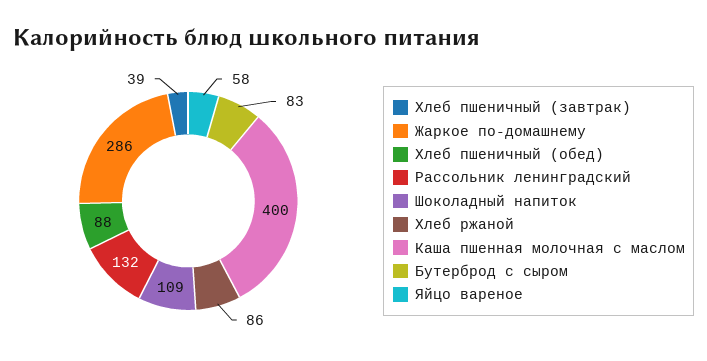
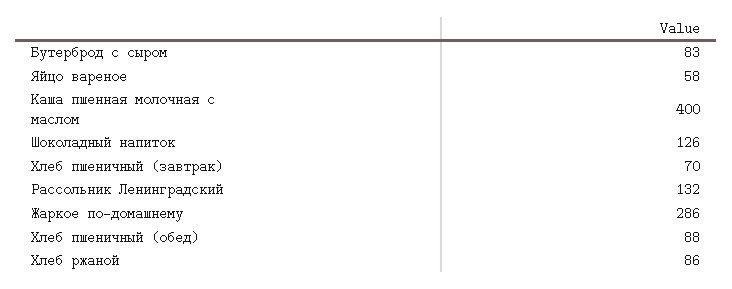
Хлеб пшеничный (завтрак): 39 -> 70
Шоколадный напиток: 109 -> 126

